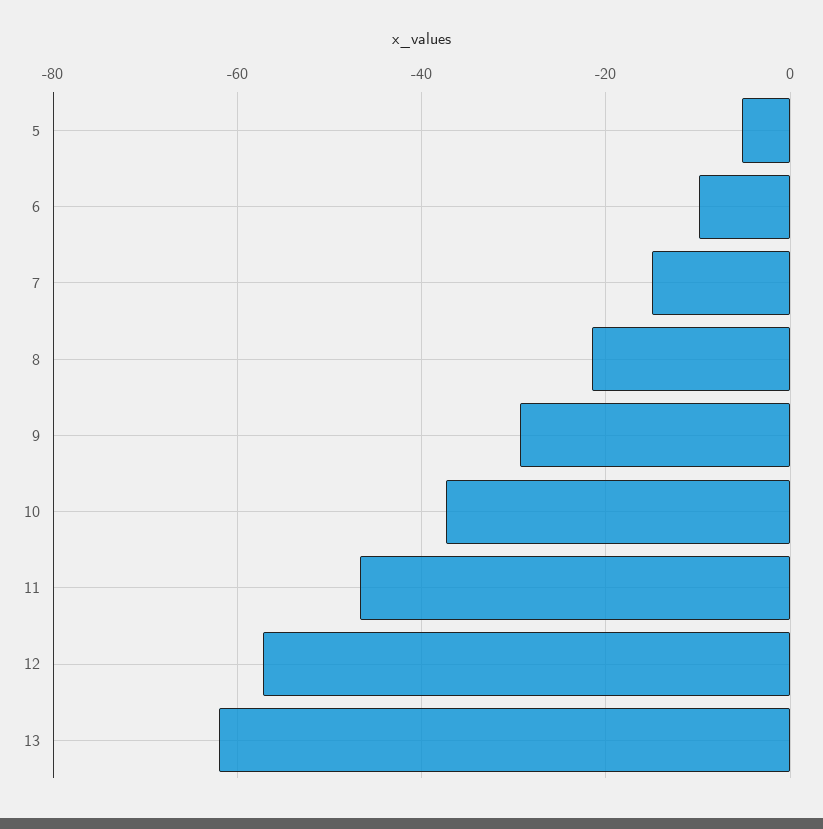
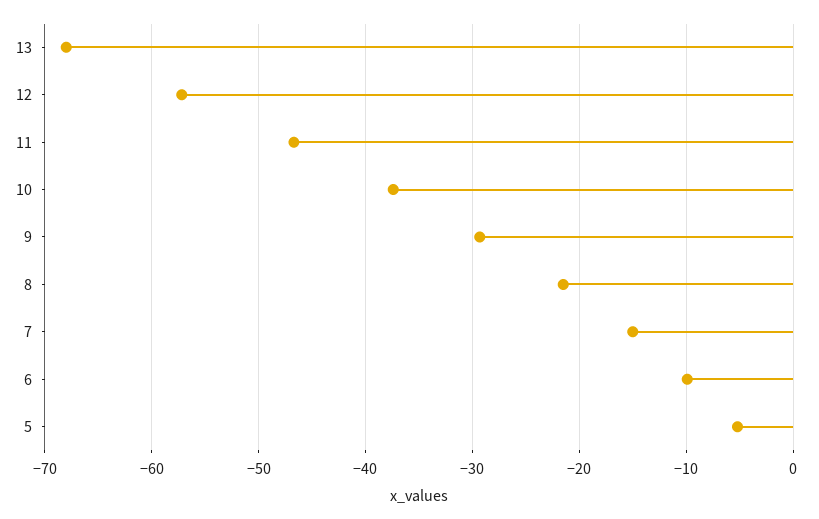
13: -62 -> -68

